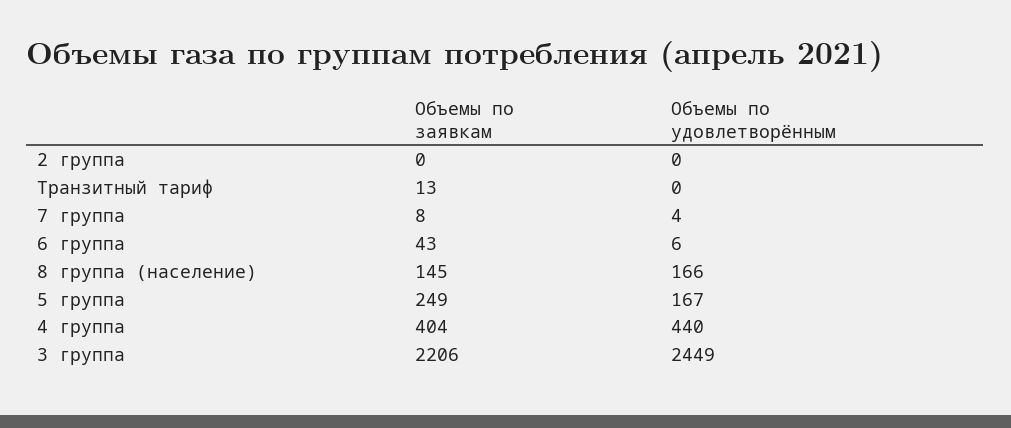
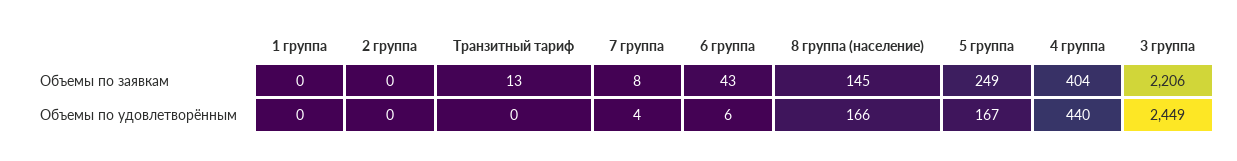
Объемы по заявкам, 1 группа: none -> 0
Объемы по удовлетворённым, 1 группа: none -> 0

